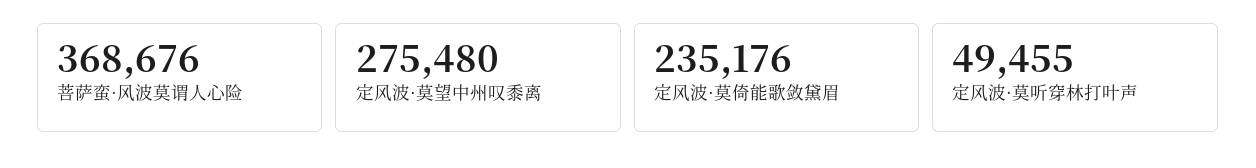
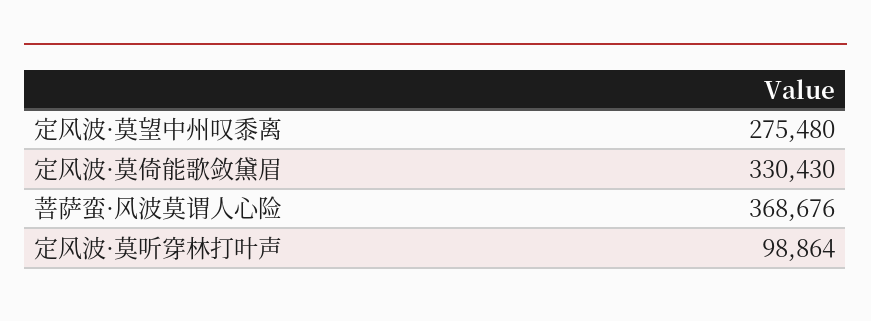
定风波·莫倚能歌敛黛眉: 235176 -> 330430
定风波·莫听穿林打叶声: 49455 -> 98864

